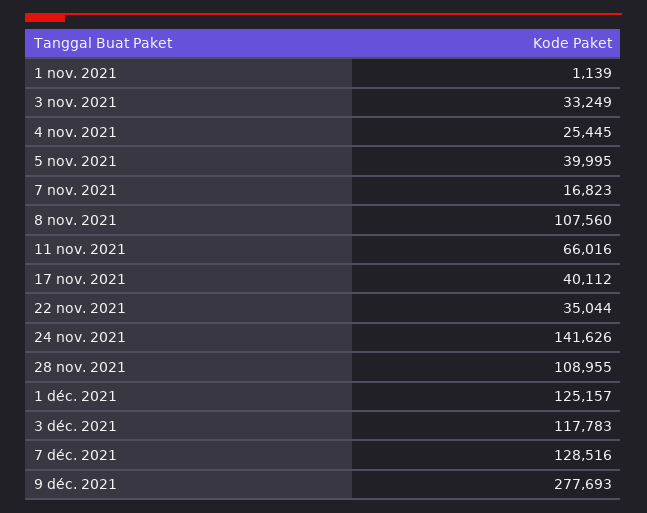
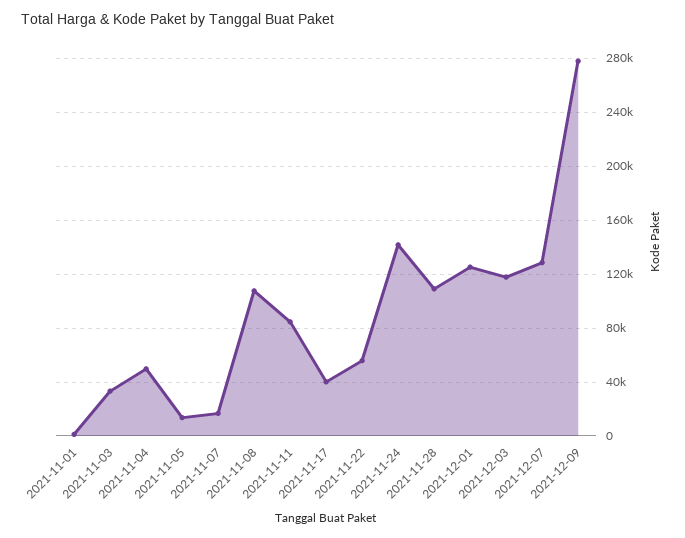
4 nov. 2021: 25445 -> 50000
5 nov. 2021: 39995 -> 15000
11 nov. 2021: 66016 -> 85000
22 nov. 2021: 35044 -> 55000

